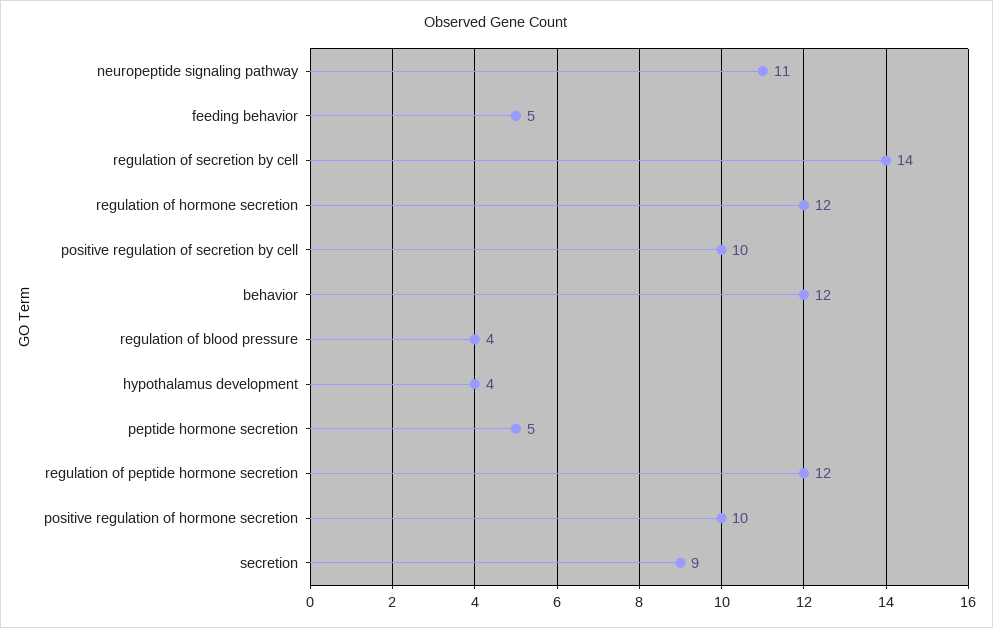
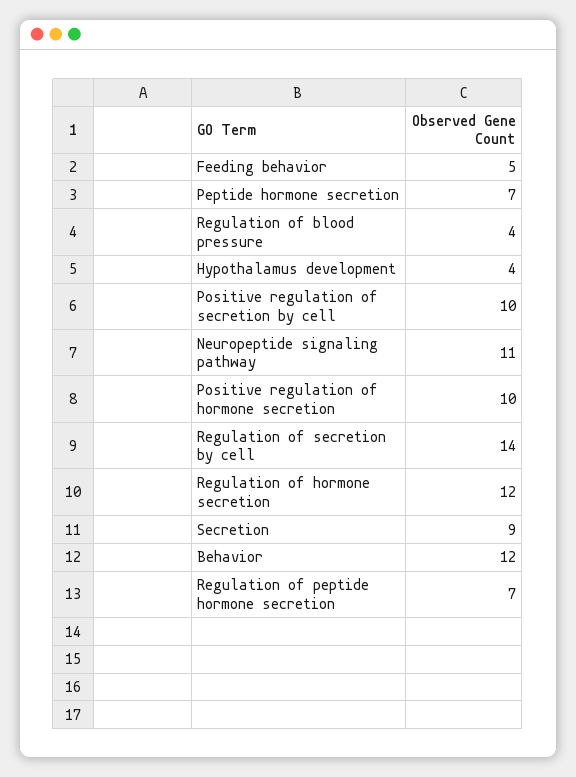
peptide hormone secretion: 5 -> 7
regulation of peptide hormone secretion: 12 -> 7

